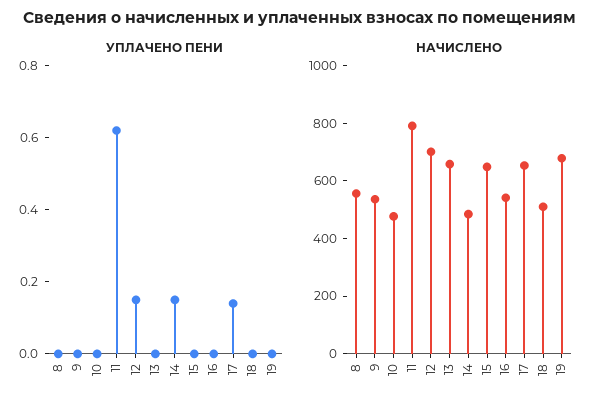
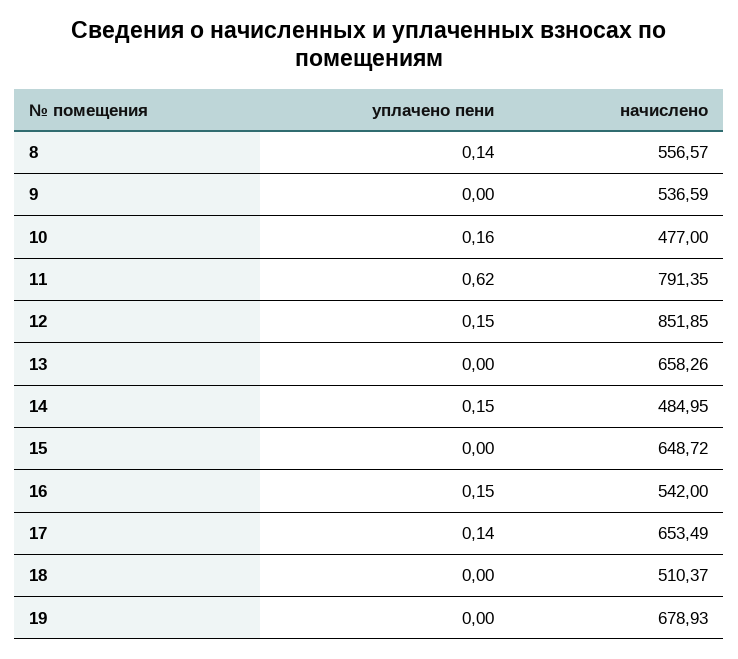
УПЛАЧЕНО ПЕНИ, 8: 0 -> 0.14
УПЛАЧЕНО ПЕНИ, 10: 0 -> 0.16
УПЛАЧЕНО ПЕНИ, 16: 0 -> 0.15
НАЧИСЛЕНО, 12: 700 -> 851.85

